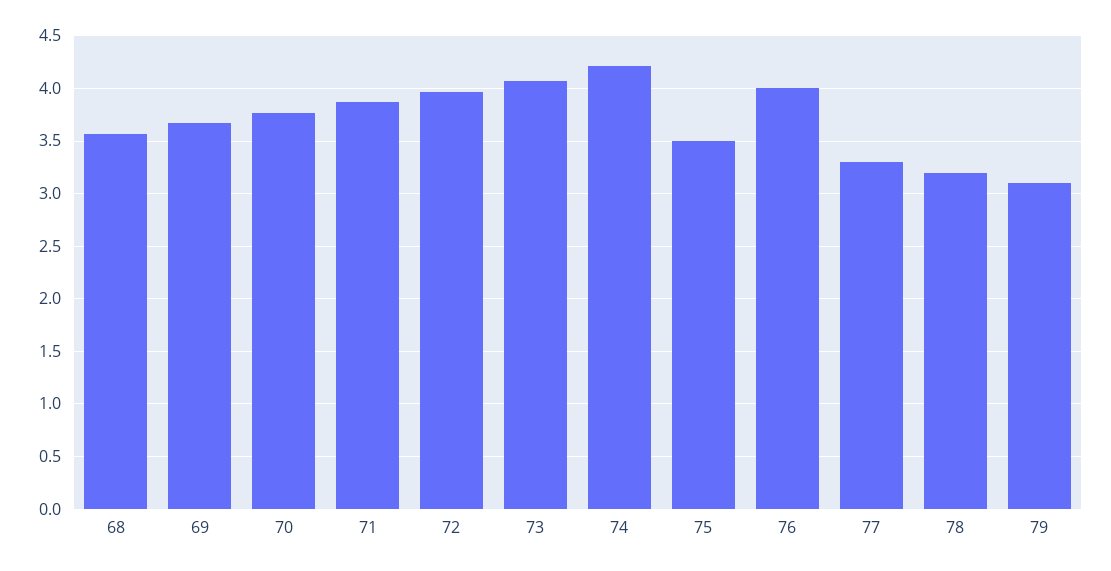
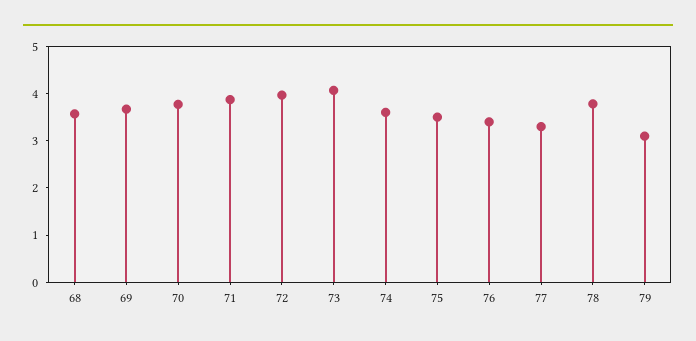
74: 4.2 -> 3.6
76: 4 -> 3.4
78: 3.2 -> 3.8

